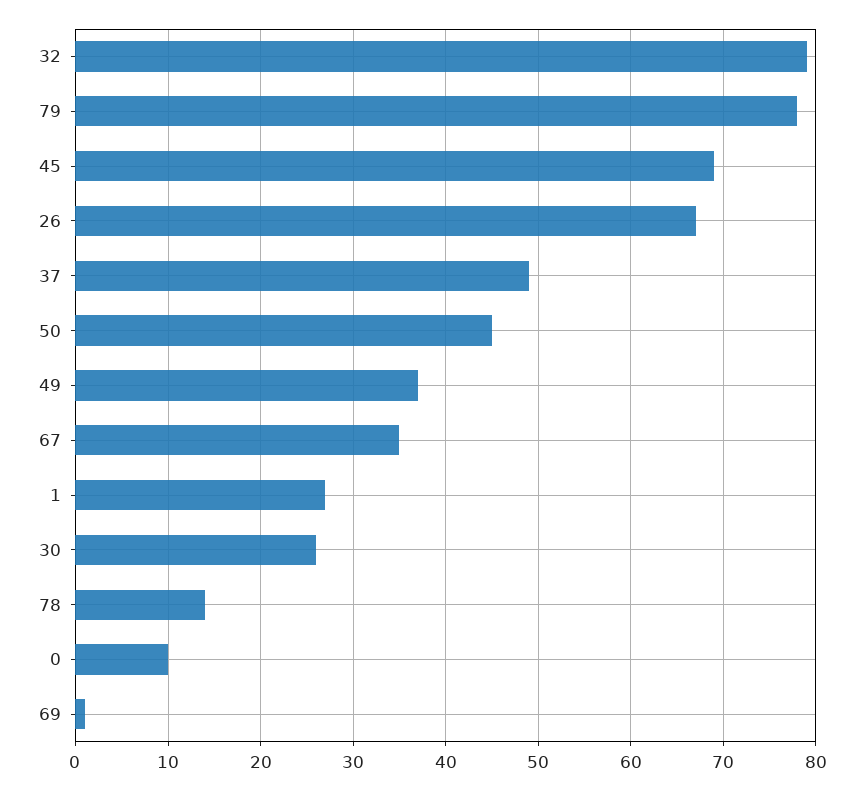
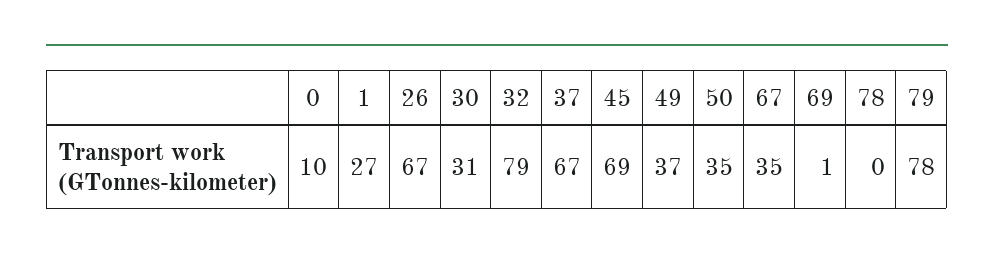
37: 49 -> 67
50: 45 -> 35
30: 26 -> 31
78: 14 -> 0

